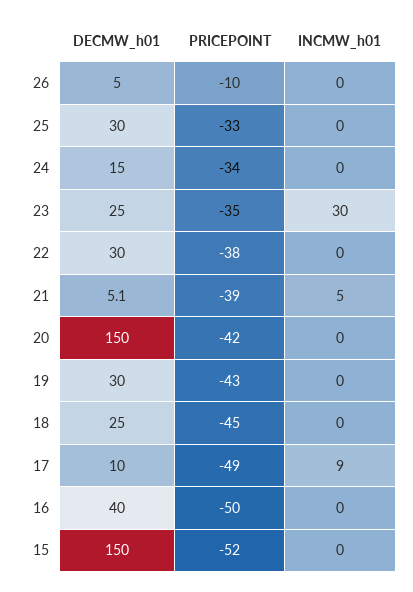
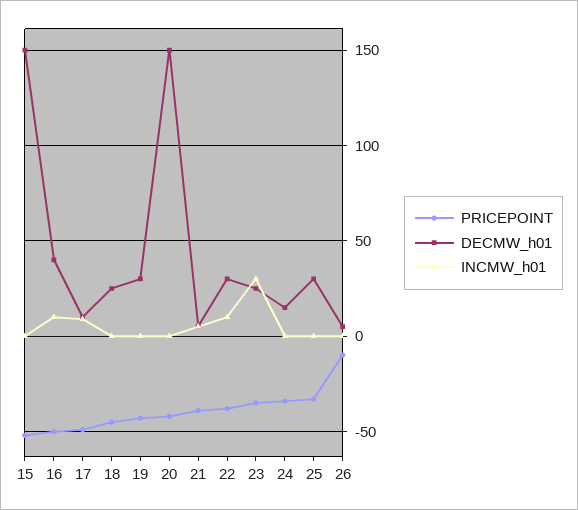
INCMW_h01, 22: 0 -> 10
INCMW_h01, 16: 0 -> 10

